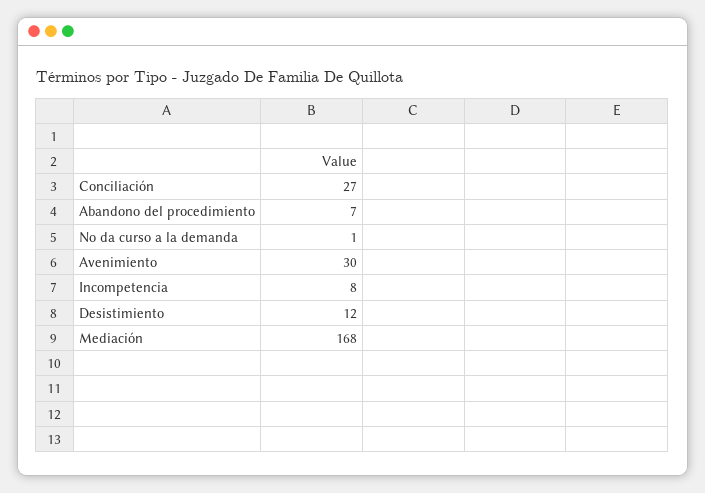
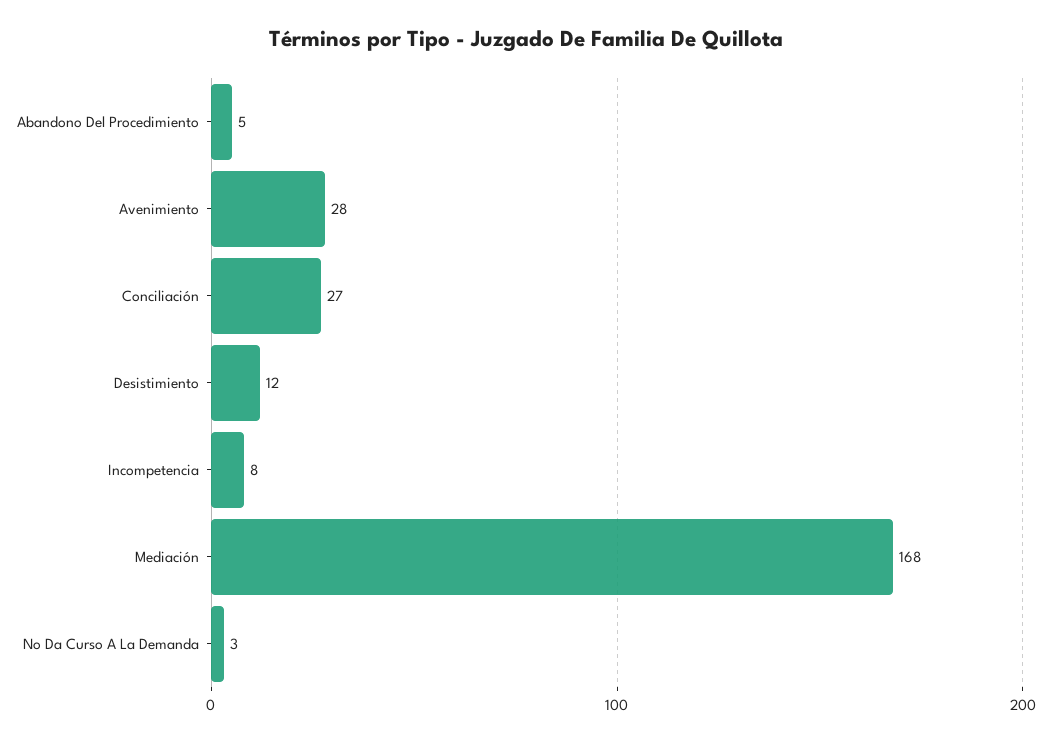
Abandono del procedimiento: 7 -> 5
No da curso a la demanda: 1 -> 3
Avenimiento: 30 -> 28

